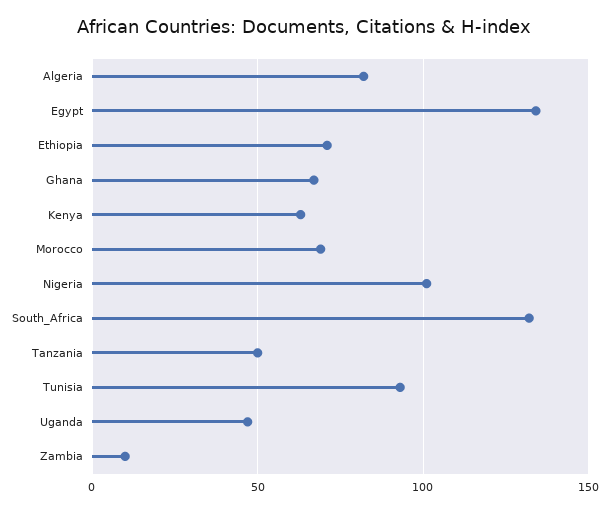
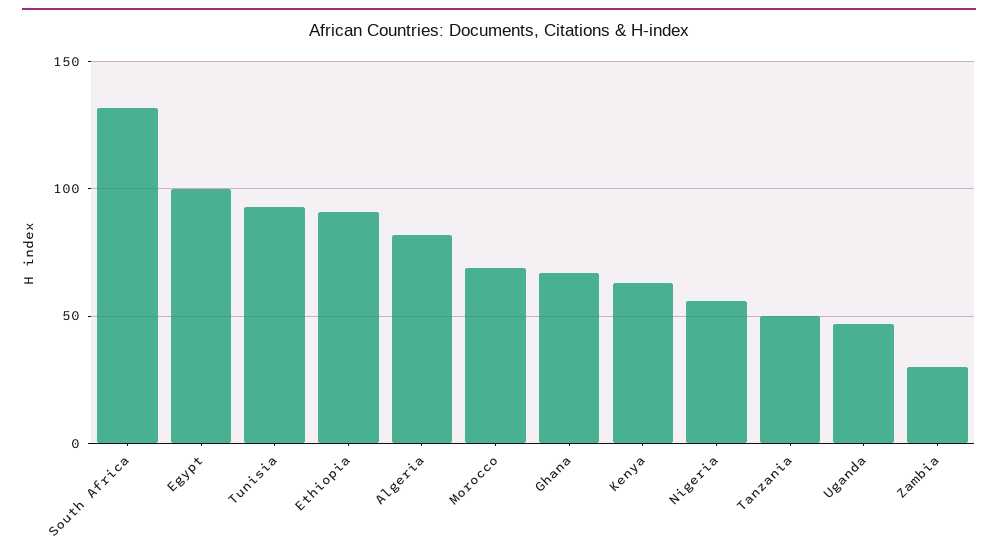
Egypt: 135 -> 100
Ethiopia: 70 -> 90
Nigeria: 100 -> 55
Zambia: 10 -> 30

